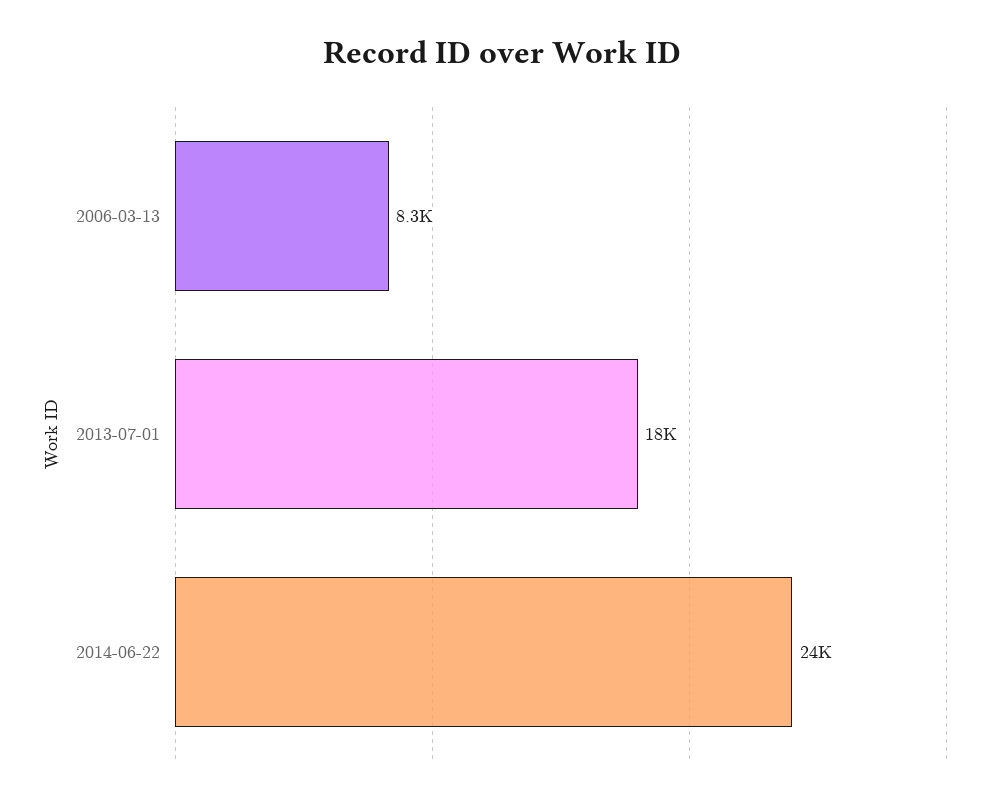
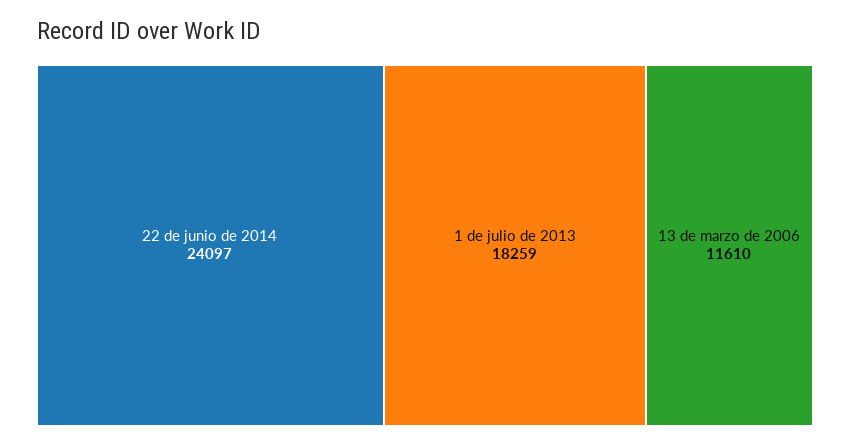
2006-03-13: 8300 -> 11610

